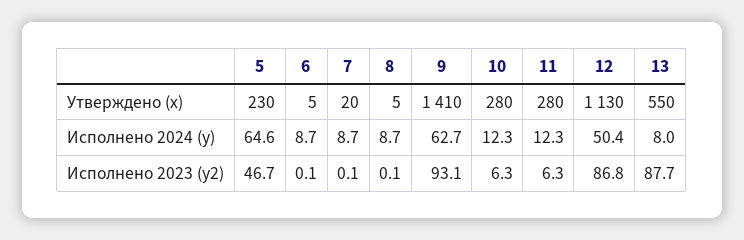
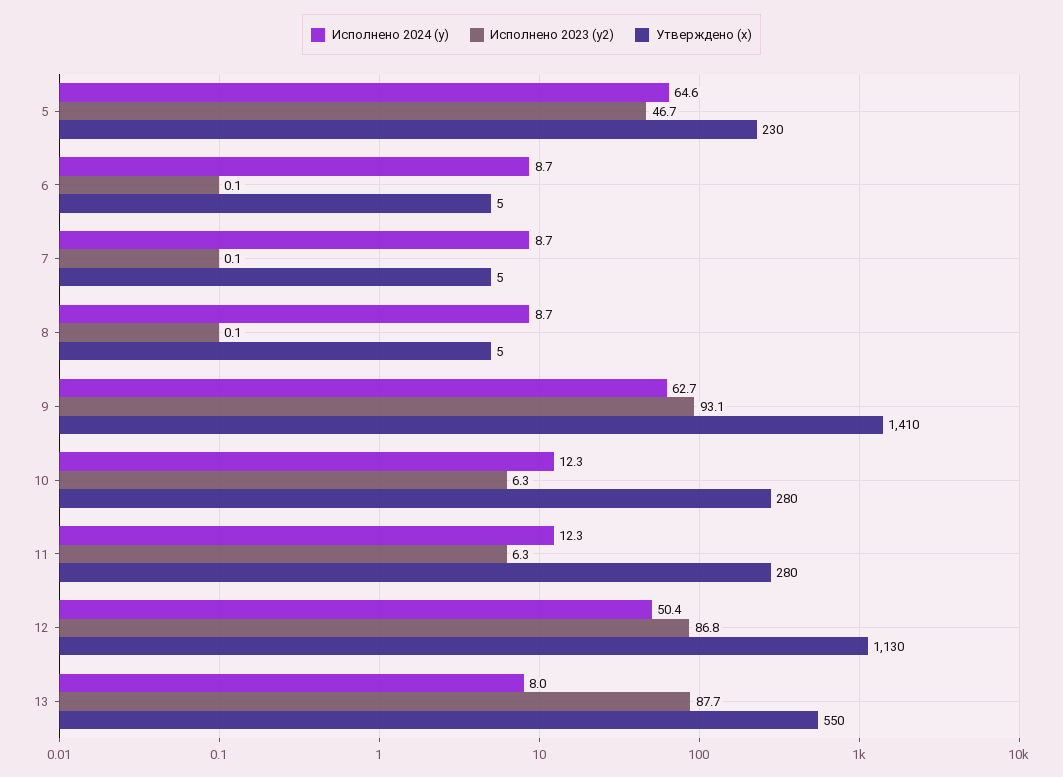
Утверждено (x), 7: 20 -> 5

